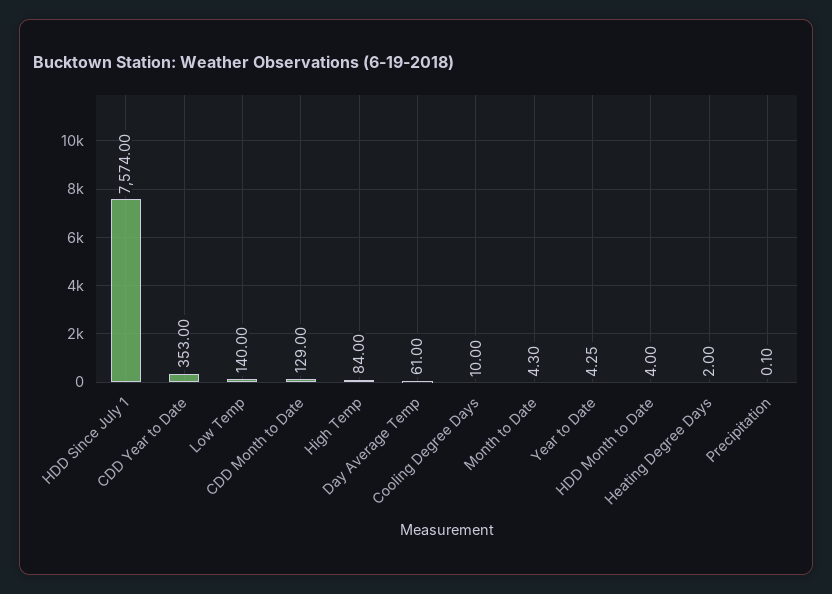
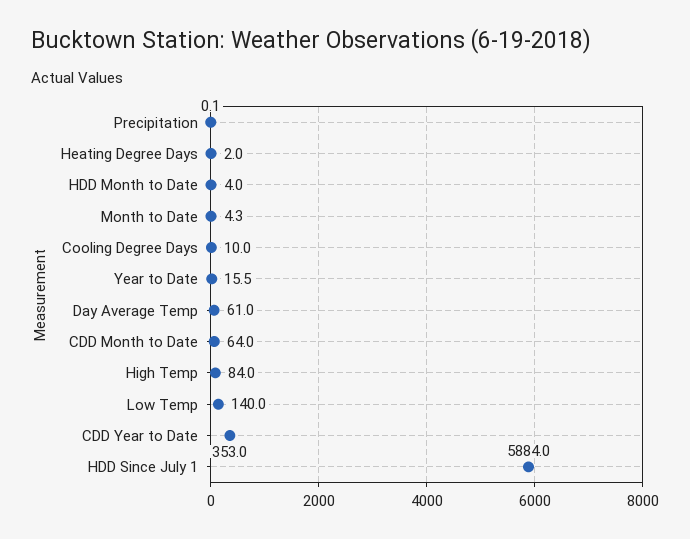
HDD Since July 1: 7574 -> 5884
CDD Month to Date: 129 -> 64
Year to Date: 4.25 -> 15.5

